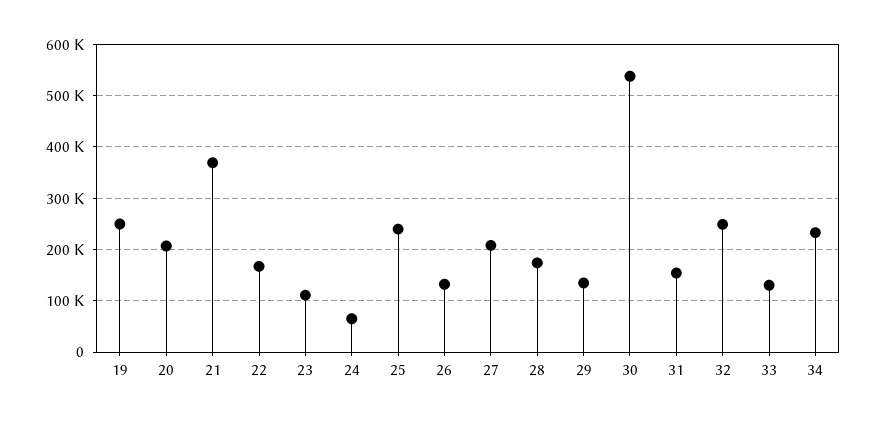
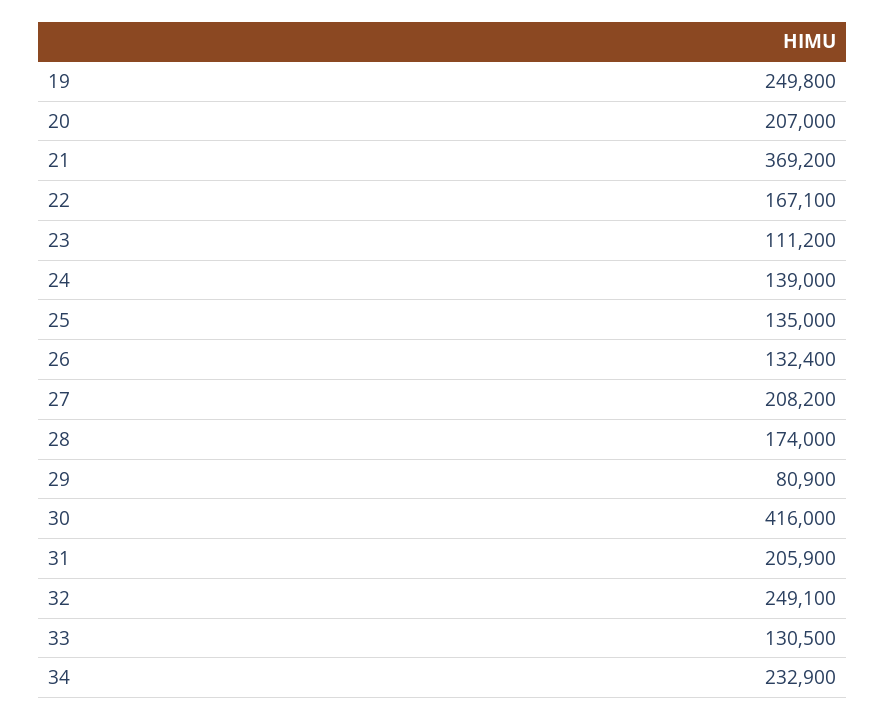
24: 60000 -> 139000
25: 240000 -> 135000
29: 140000 -> 80900
30: 540000 -> 416000
31: 160000 -> 205900

